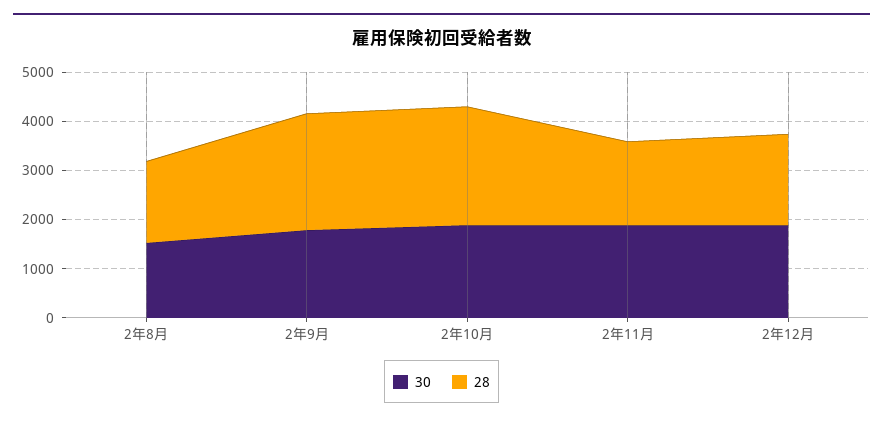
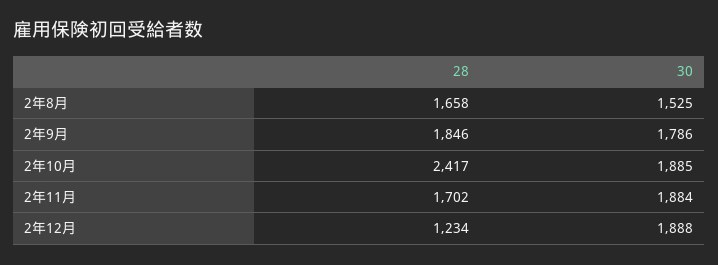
28, 2年9月: 2400 -> 1846
28, 2年12月: 1800 -> 1234

